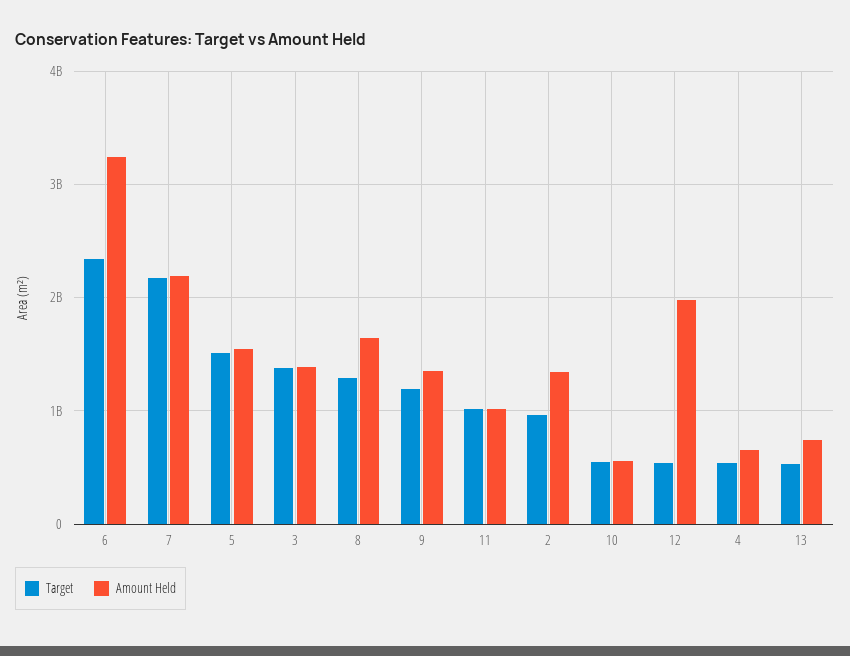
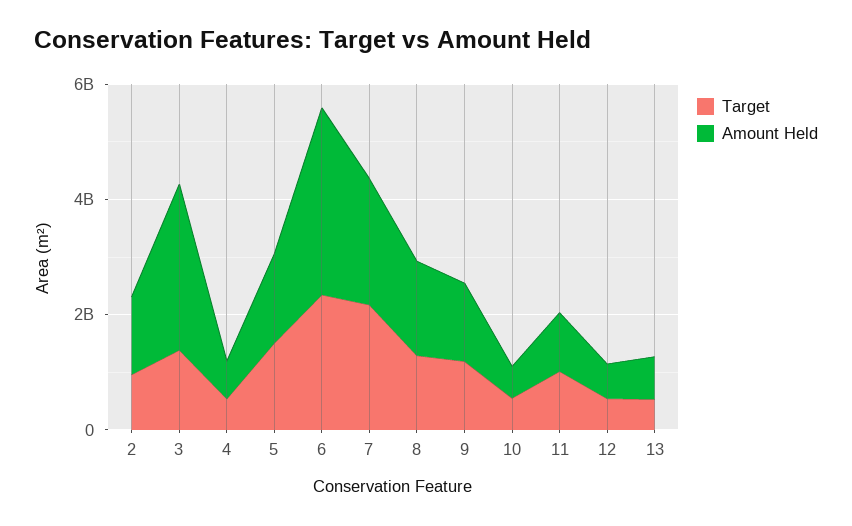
Amount Held, 3: 1400000000 -> 3000000000
Amount Held, 12: 2000000000 -> 500000000

